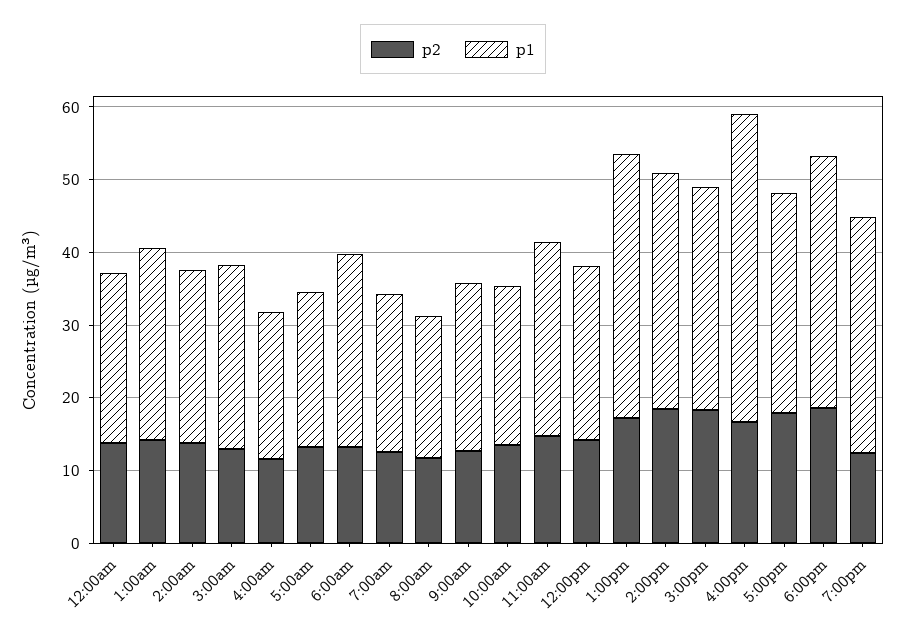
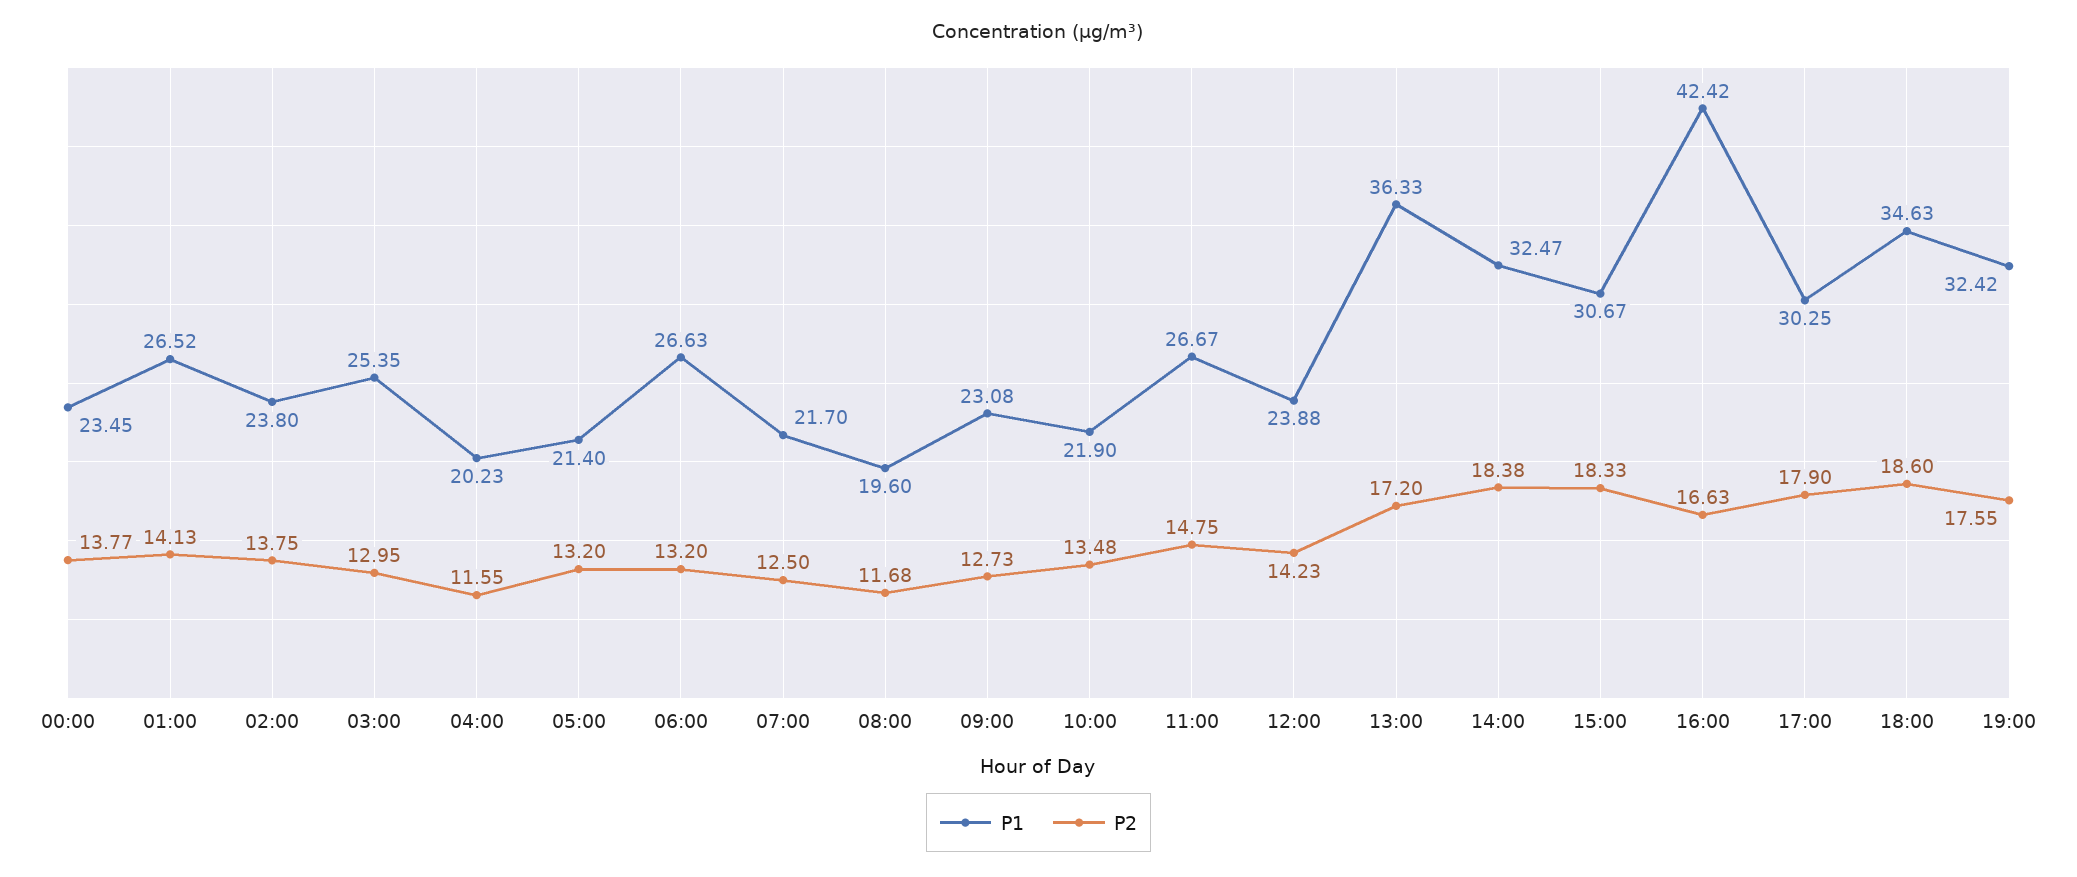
p2, 7:00pm: 12 -> 17.55

